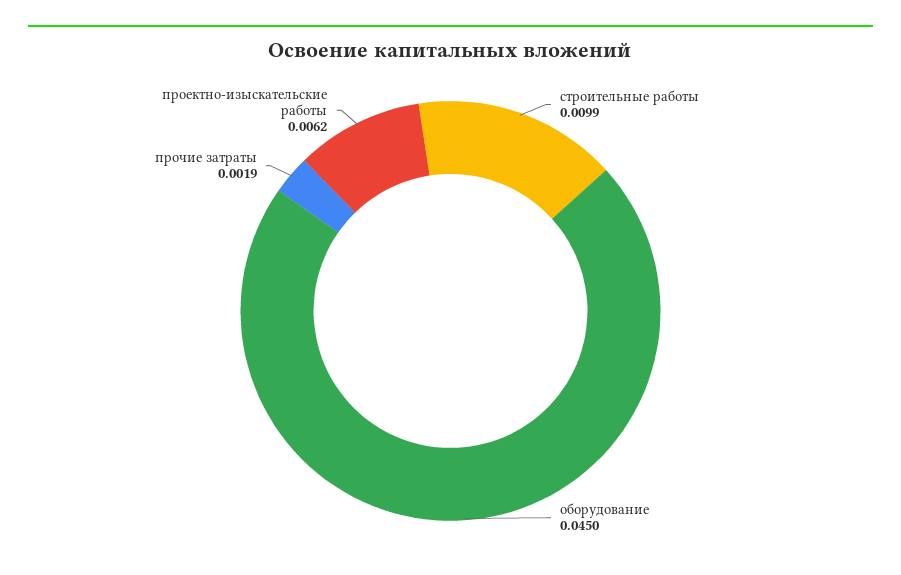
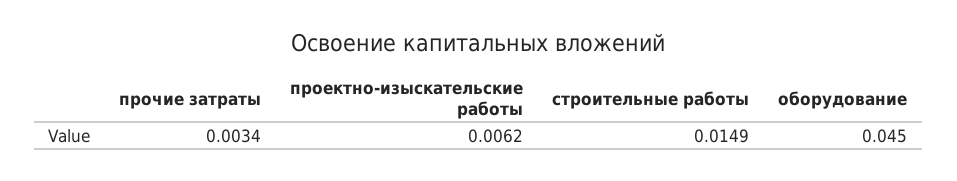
строительные работы: 0.0099 -> 0.0149
прочие затраты: 0.0019 -> 0.0034

